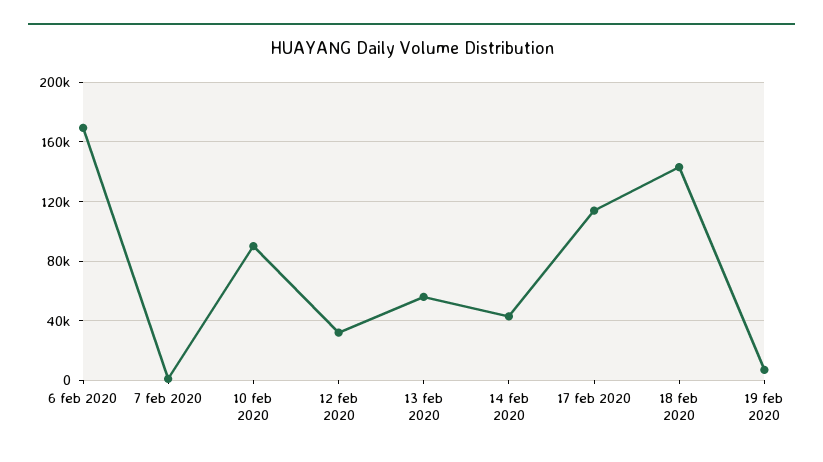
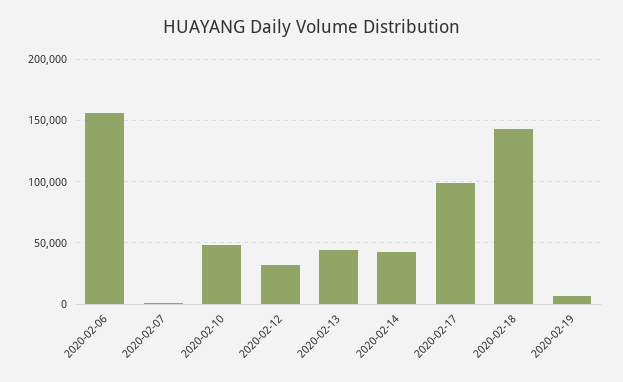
6 feb 2020: 170000 -> 155000
10 feb 2020: 90000 -> 50000
13 feb 2020: 55000 -> 45000
17 feb 2020: 115000 -> 100000

